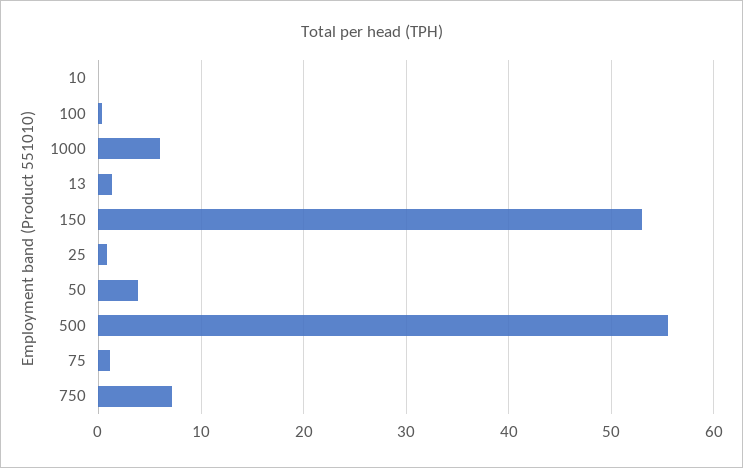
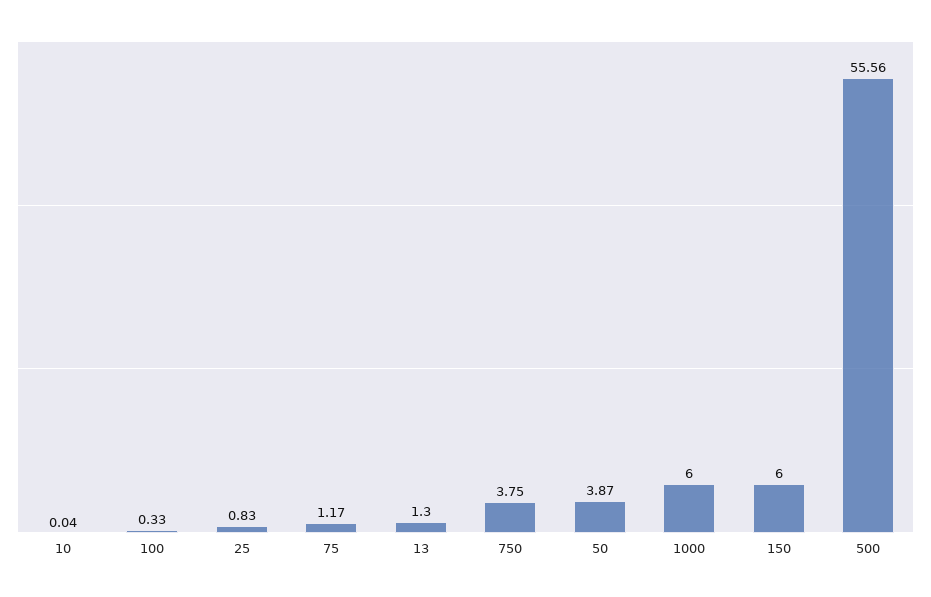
150: 53 -> 6
750: 7 -> 3.75

